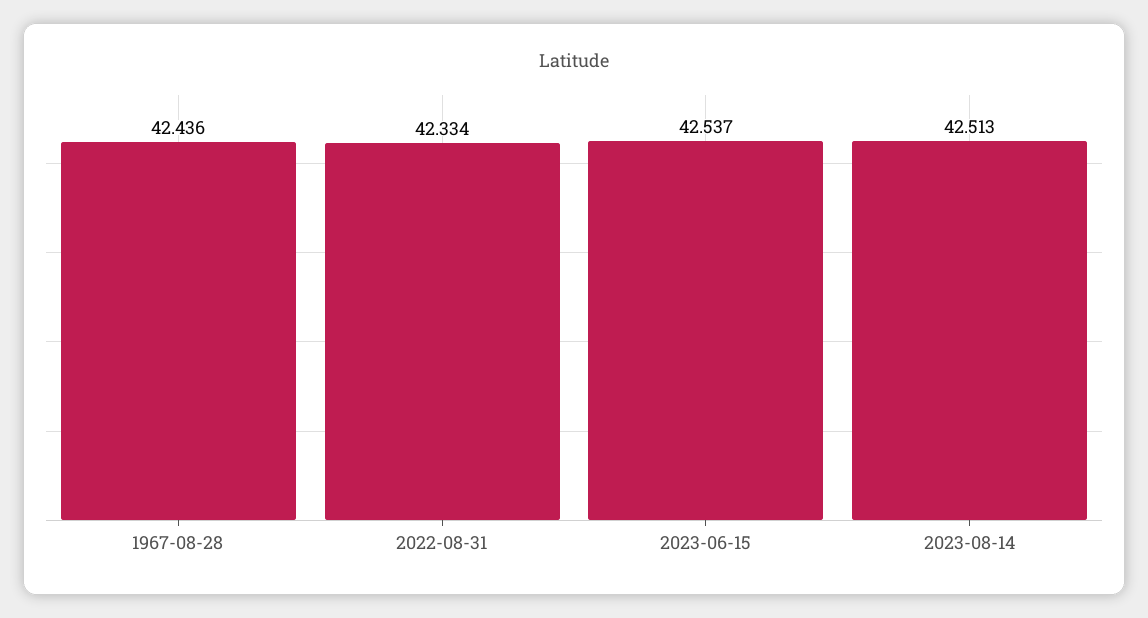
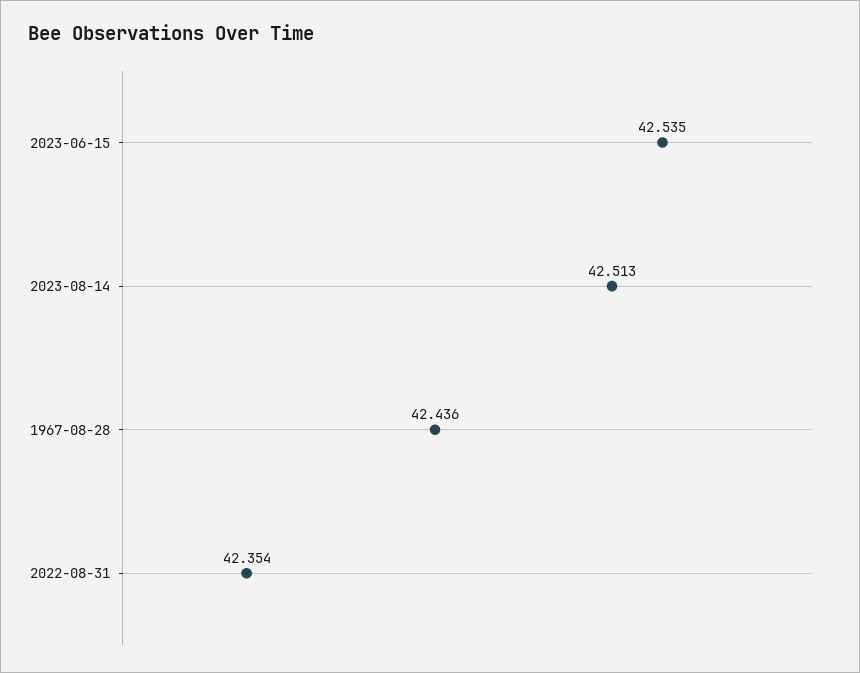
2022-08-31: 42.334 -> 42.354
2023-06-15: 42.537 -> 42.535

